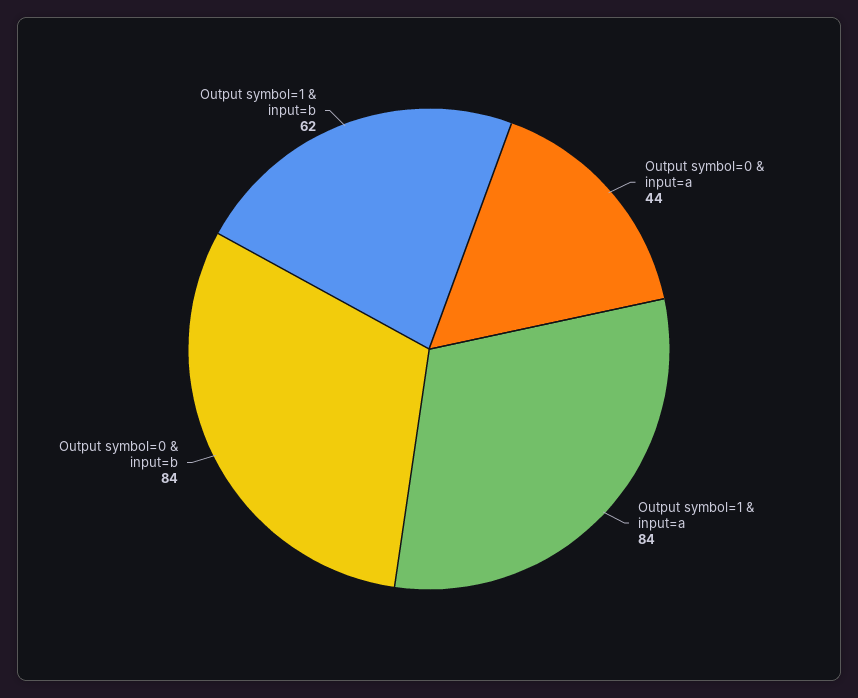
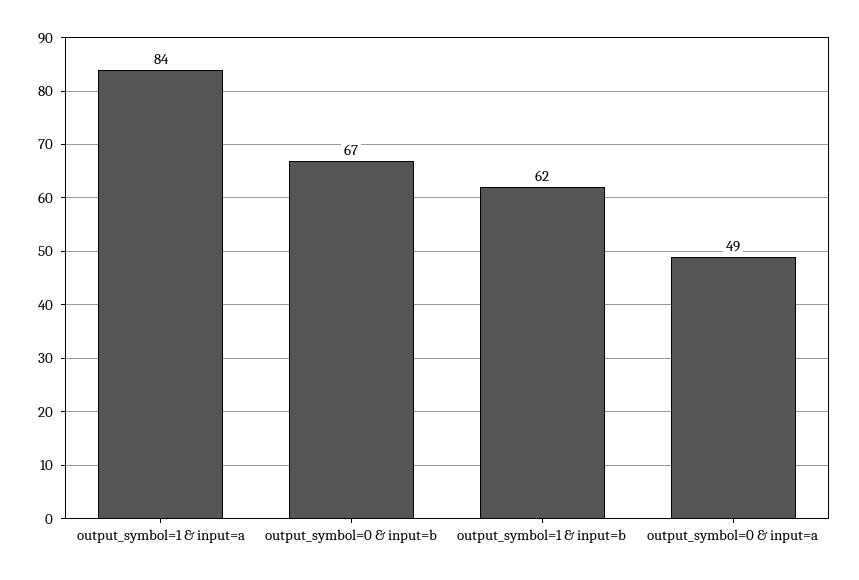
Output symbol=0 & input=a: 44 -> 49
Output symbol=0 & input=b: 84 -> 67

